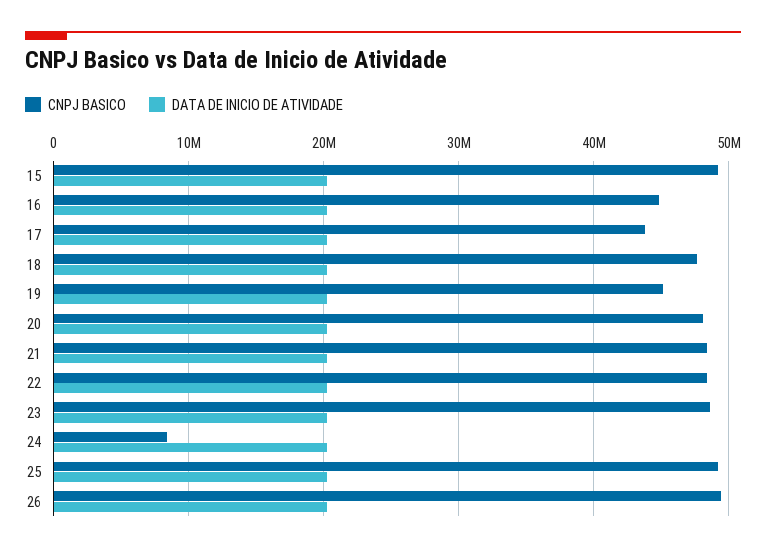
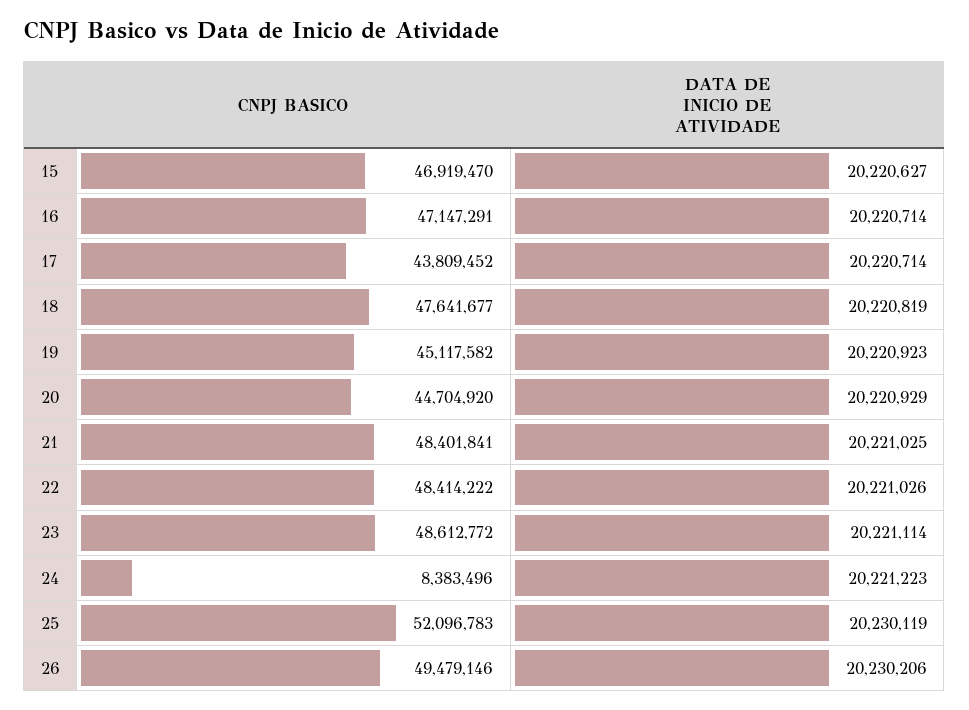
CNPJ BASICO, 15: 49000000 -> 46919470
CNPJ BASICO, 16: 45000000 -> 47147291
CNPJ BASICO, 20: 48000000 -> 44704920
CNPJ BASICO, 25: 49000000 -> 52096783

